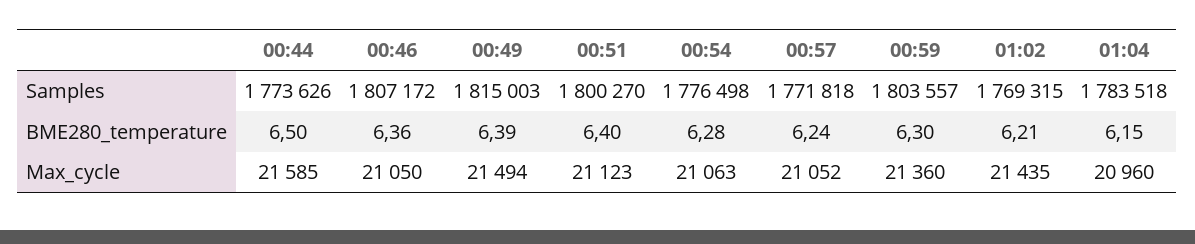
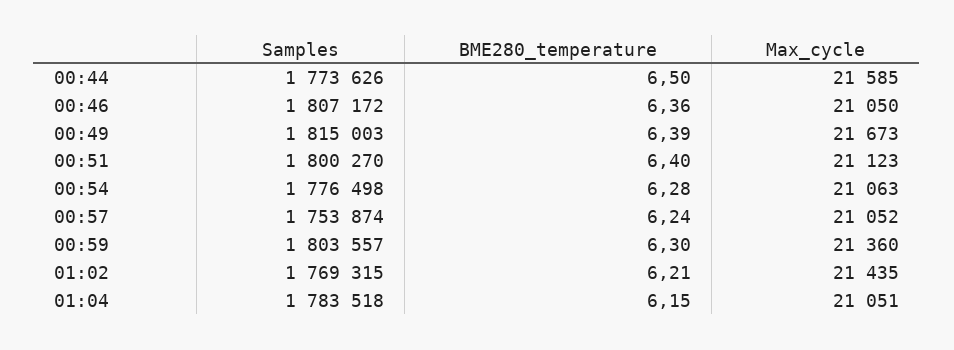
00:57, Samples: 1771818 -> 1753874
00:49, Max_cycle: 21494 -> 21673
01:04, Max_cycle: 20960 -> 21051

